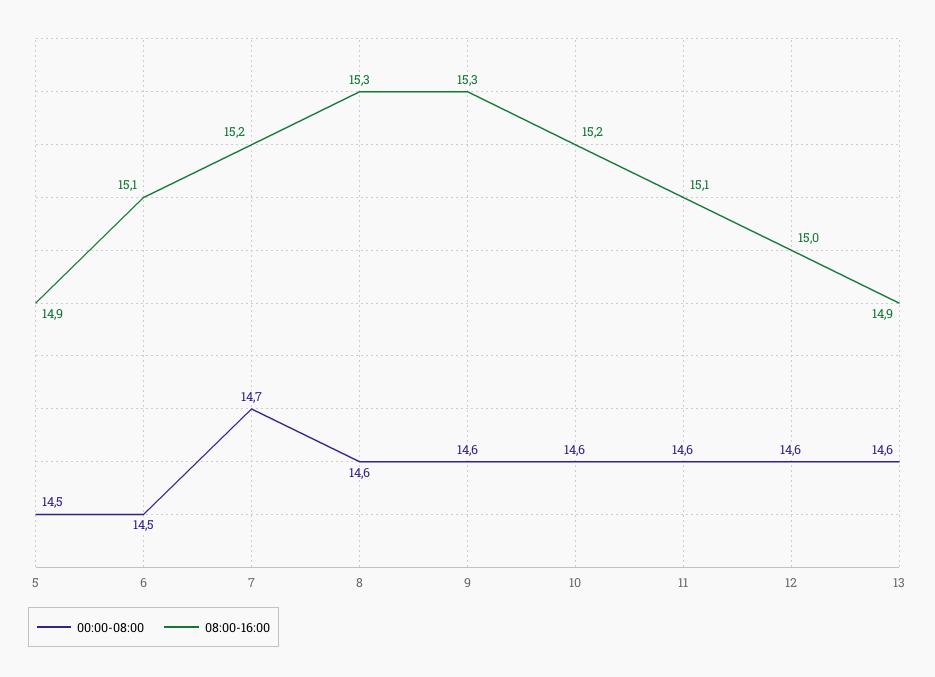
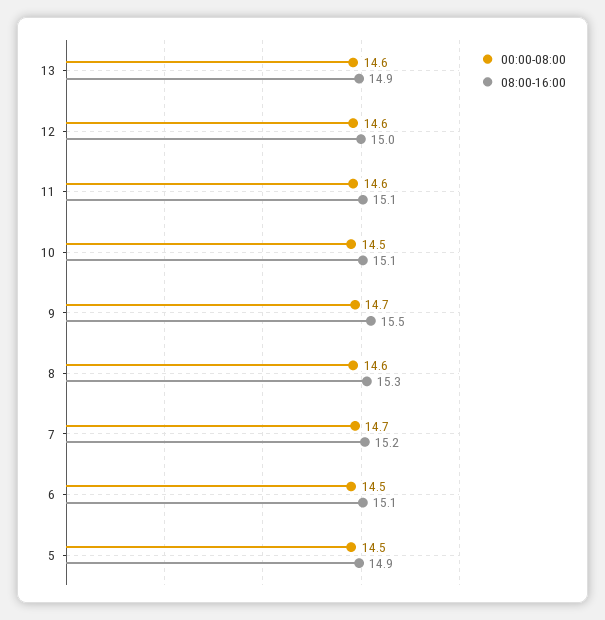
00:00-08:00, 9: 14.6 -> 14.7
08:00-16:00, 9: 15.3 -> 15.5
00:00-08:00, 10: 14.6 -> 14.5
08:00-16:00, 10: 15.2 -> 15.1

